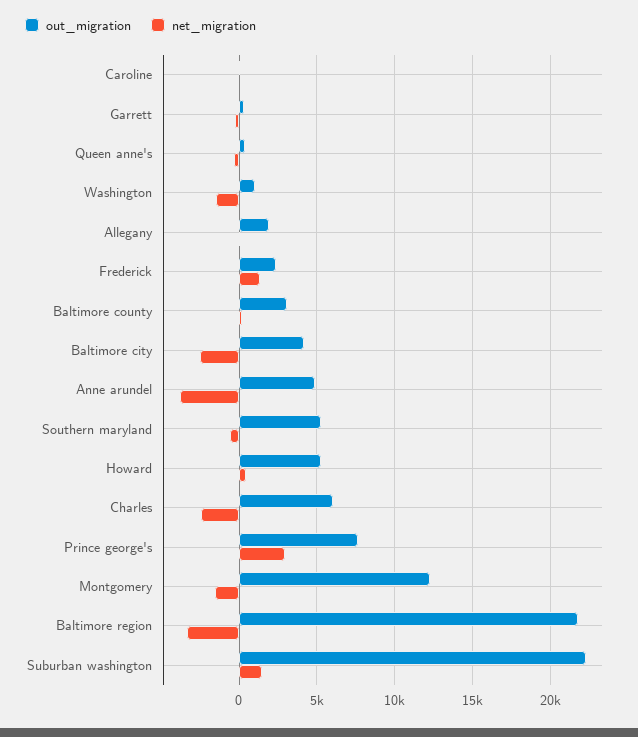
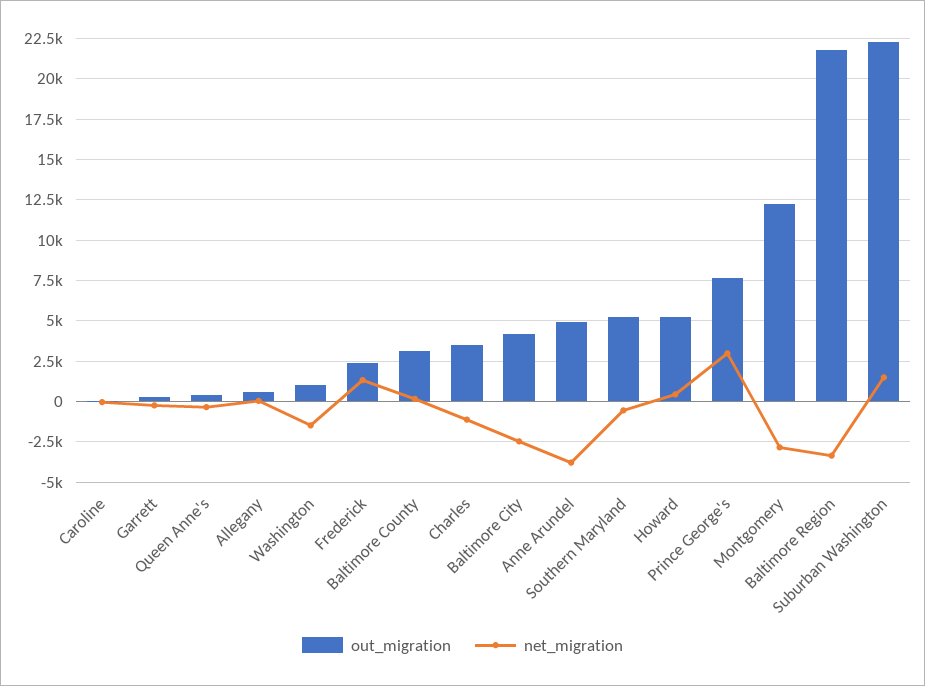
out_migration, Allegany: 2000 -> 500
out_migration, Charles: 6000 -> 3500
net_migration, Charles: -2500 -> -1000
net_migration, Montgomery: -1500 -> -3000

